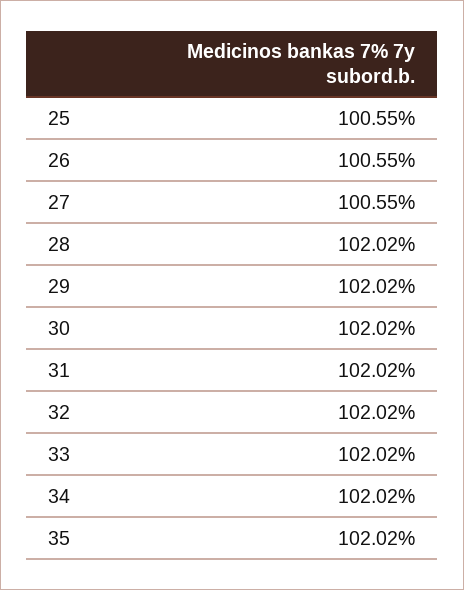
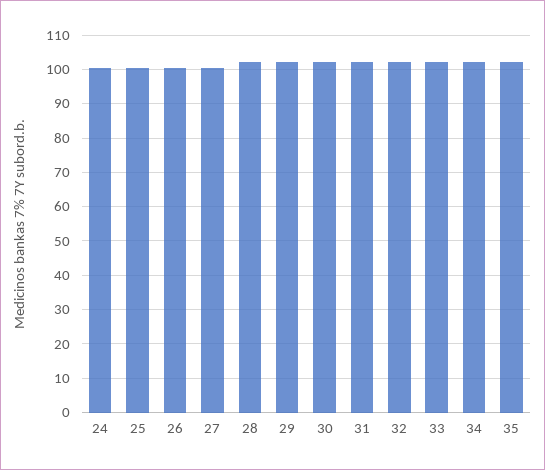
24: none -> 100

